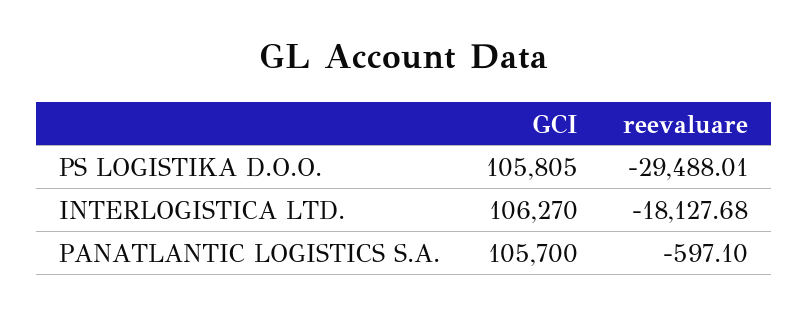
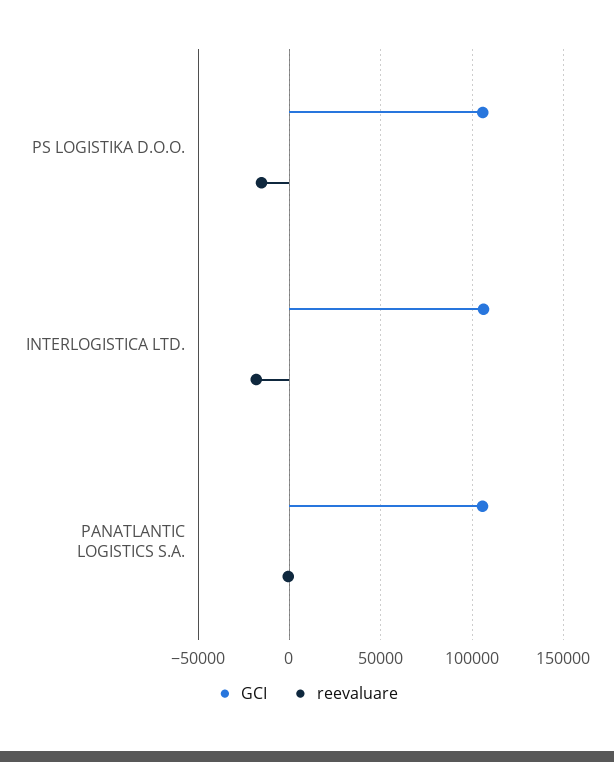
reevaluare, PS LOGISTIKA D.O.O.: -29488.01 -> -15000

